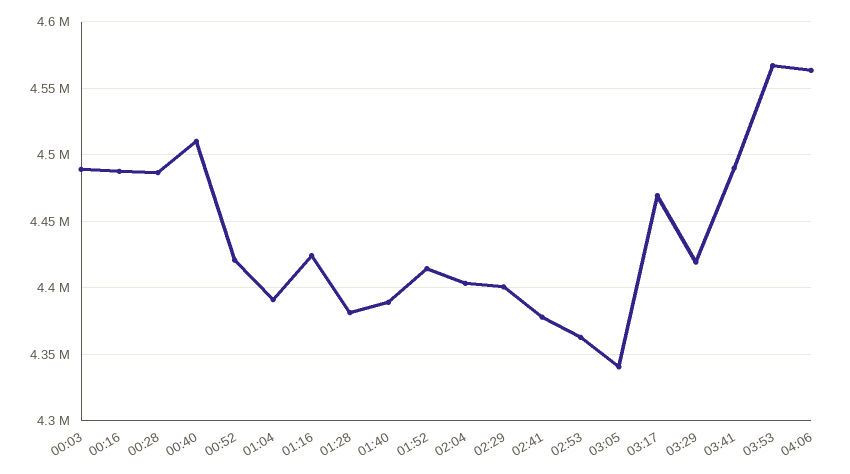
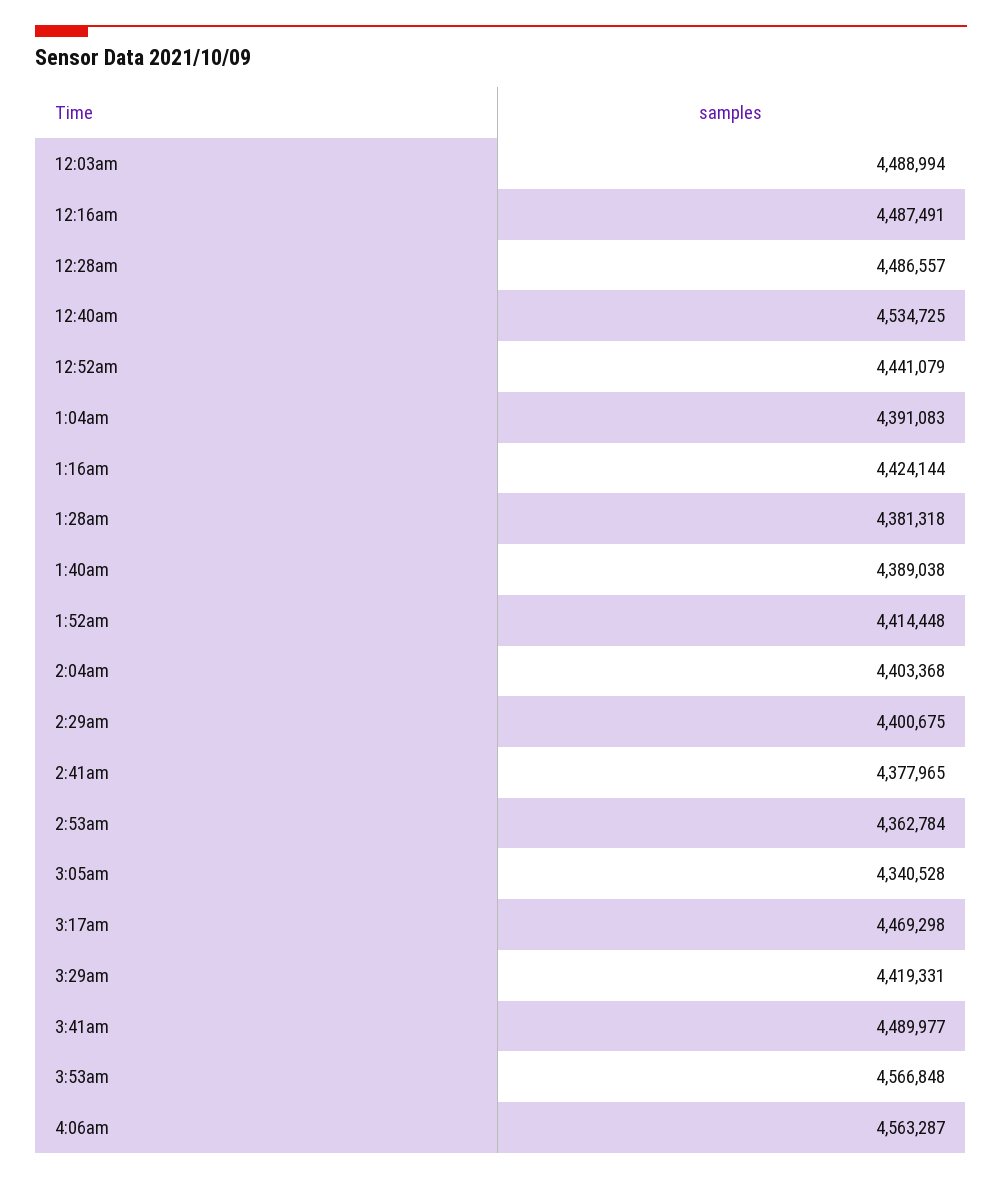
00:40: 4510000 -> 4534725
00:52: 4420000 -> 4441079

